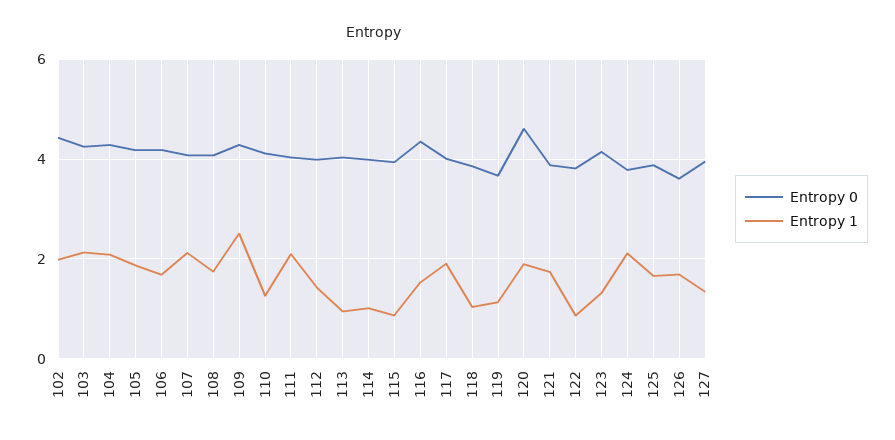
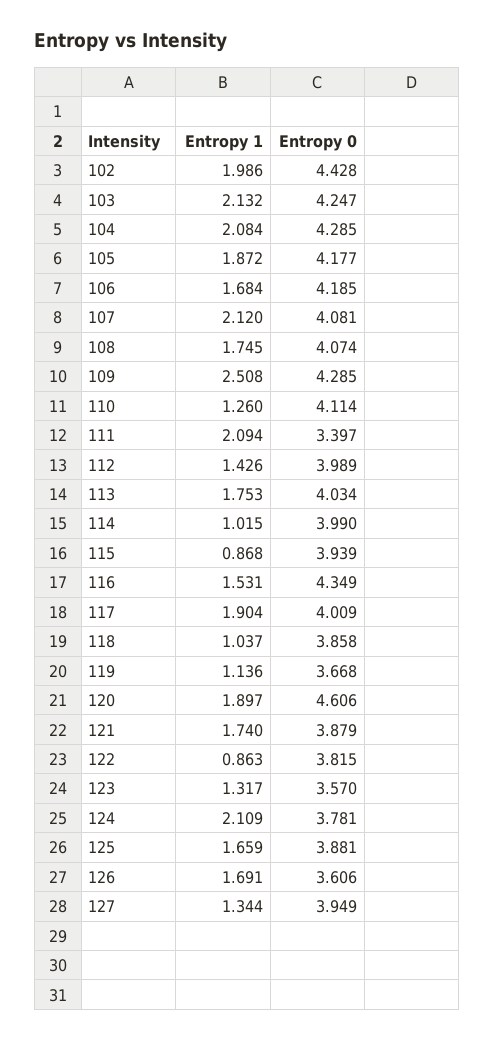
Entropy 0, 111: 4 -> 3.397
Entropy 1, 113: 1 -> 1.753
Entropy 0, 123: 4.2 -> 3.57

